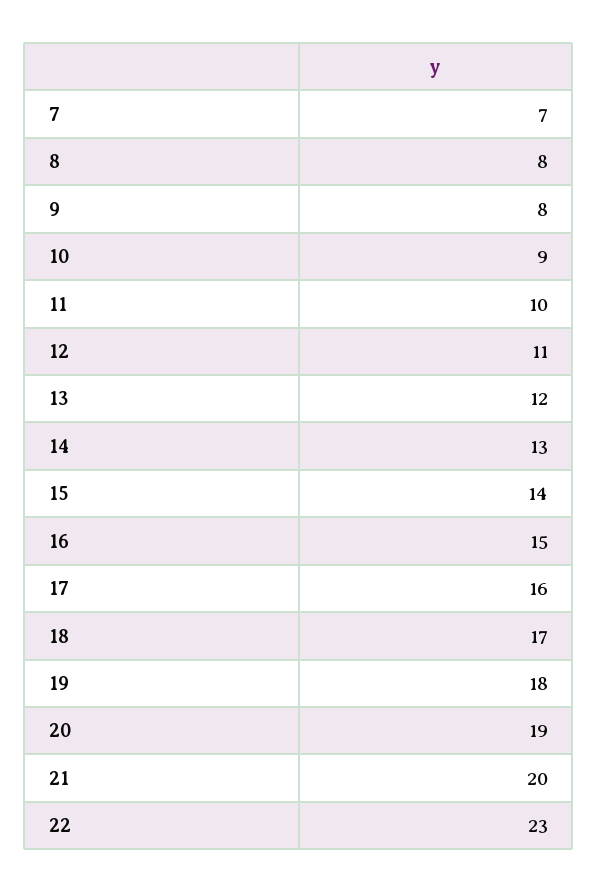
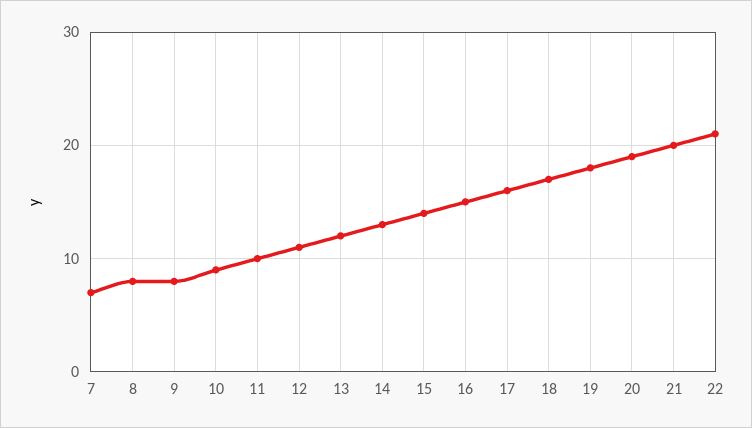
22: 23 -> 21

